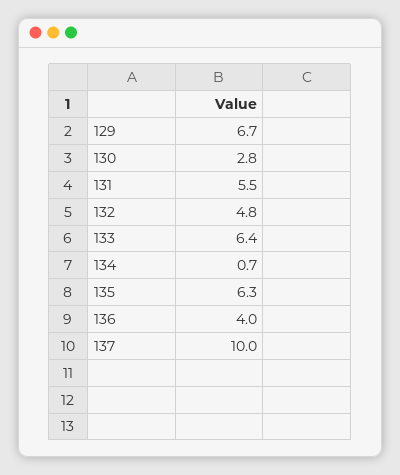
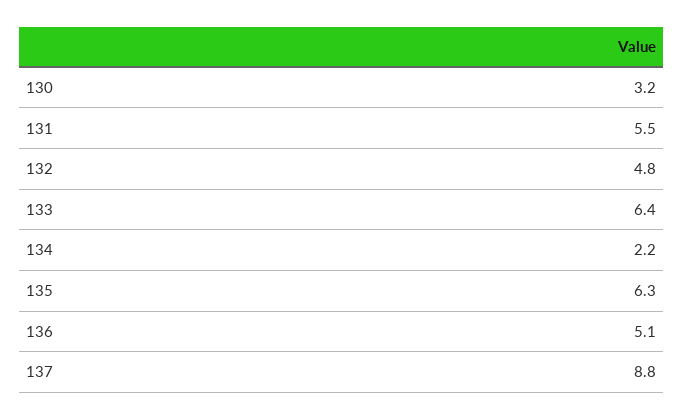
129: 6.7 -> none
130: 2.8 -> 3.2
134: 0.7 -> 2.2
136: 4 -> 5.1
137: 10 -> 8.8

